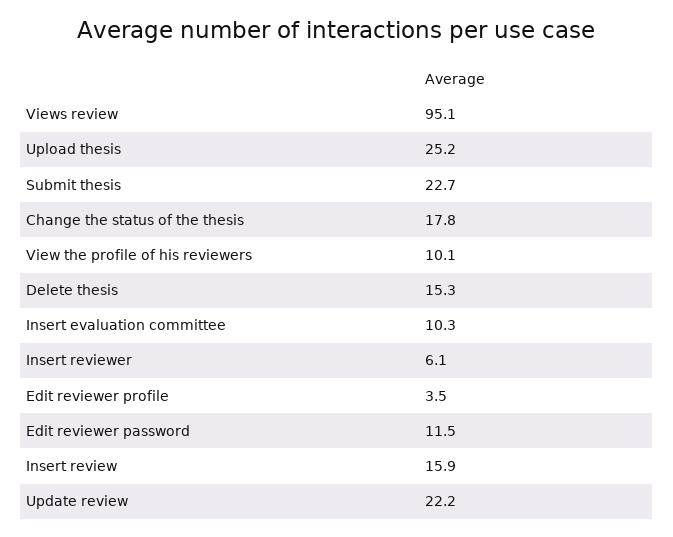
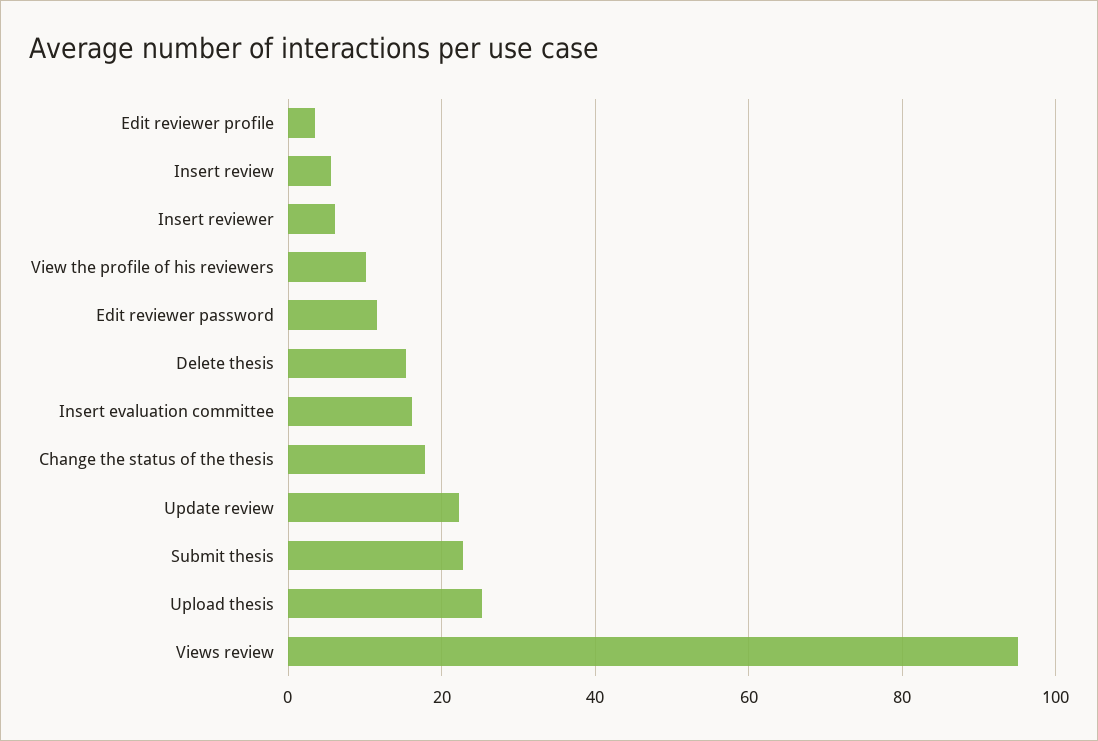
Insert evaluation committee: 10.3 -> 16
Insert review: 15.9 -> 6

